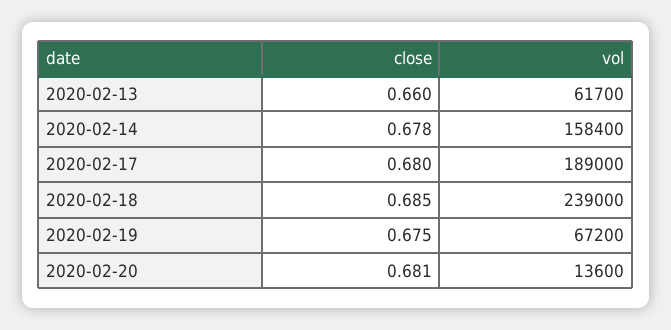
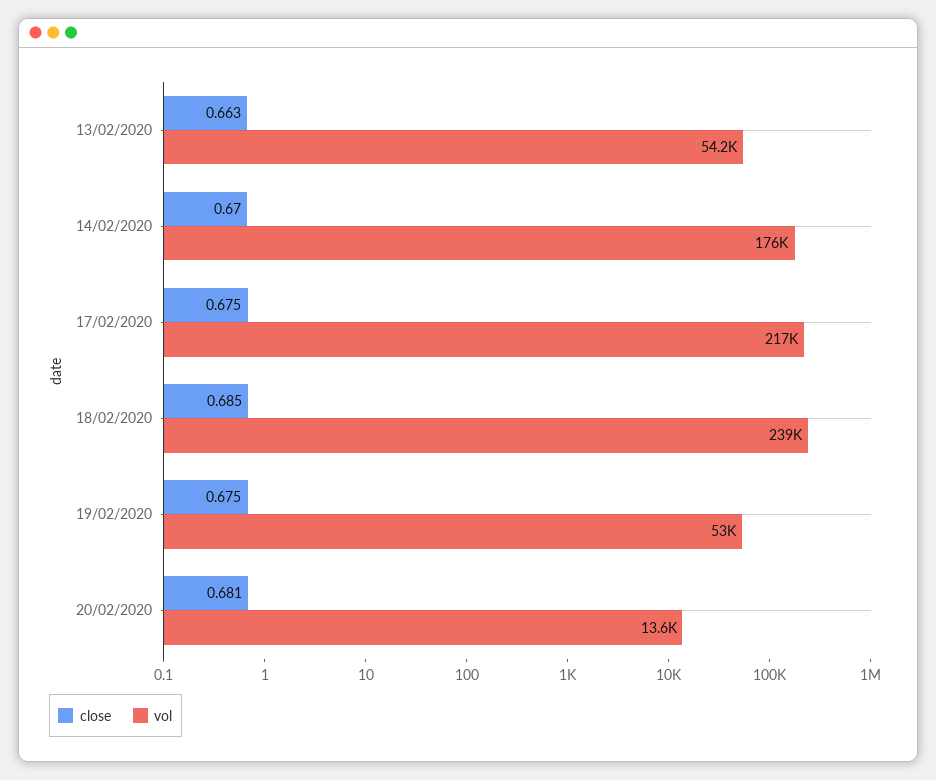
close, 2020-02-13: 0.66 -> 0.663
vol, 2020-02-13: 61700 -> 54200
close, 2020-02-14: 0.678 -> 0.67
vol, 2020-02-14: 158400 -> 176000
close, 2020-02-17: 0.68 -> 0.675
vol, 2020-02-17: 189000 -> 217000
vol, 2020-02-19: 67200 -> 53000

